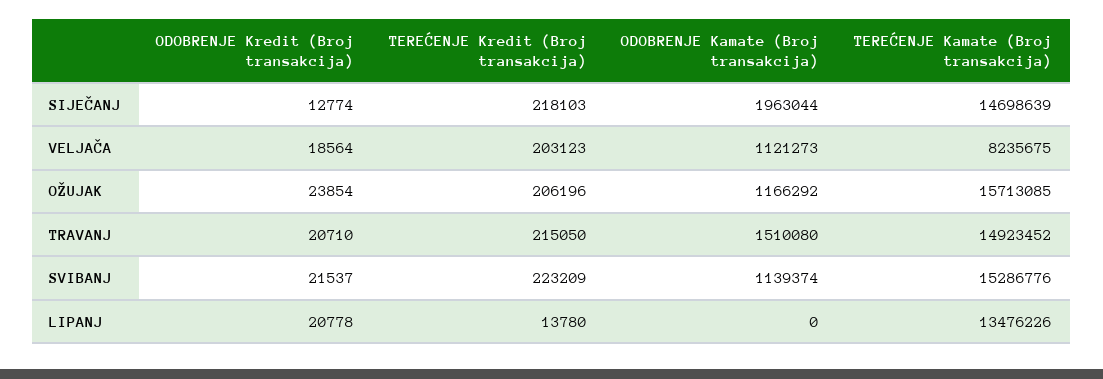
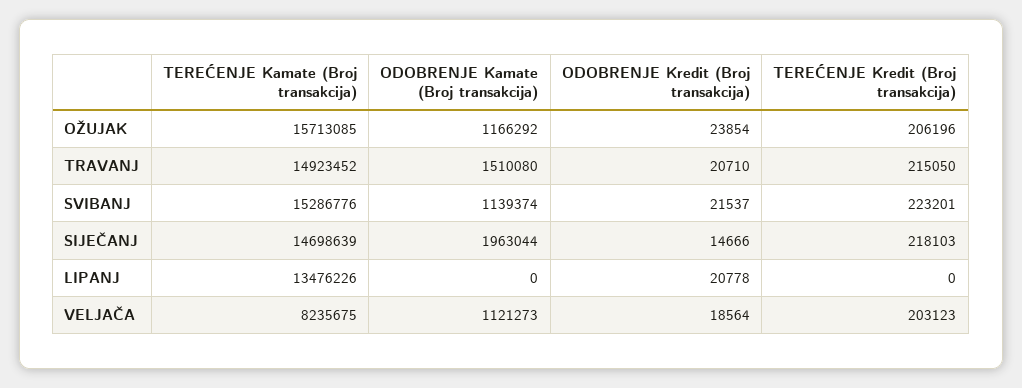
ODOBRENJE Kredit (Broj transakcija), SIJEČANJ: 12774 -> 14666
TEREĆENJE Kredit (Broj transakcija), SVIBANJ: 223209 -> 223201
TEREĆENJE Kredit (Broj transakcija), LIPANJ: 13780 -> 0

